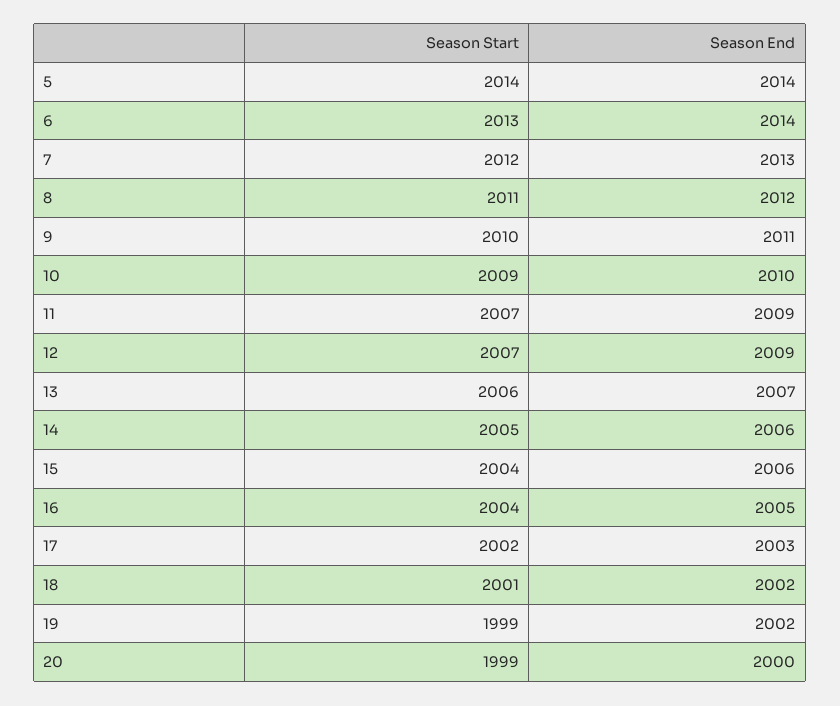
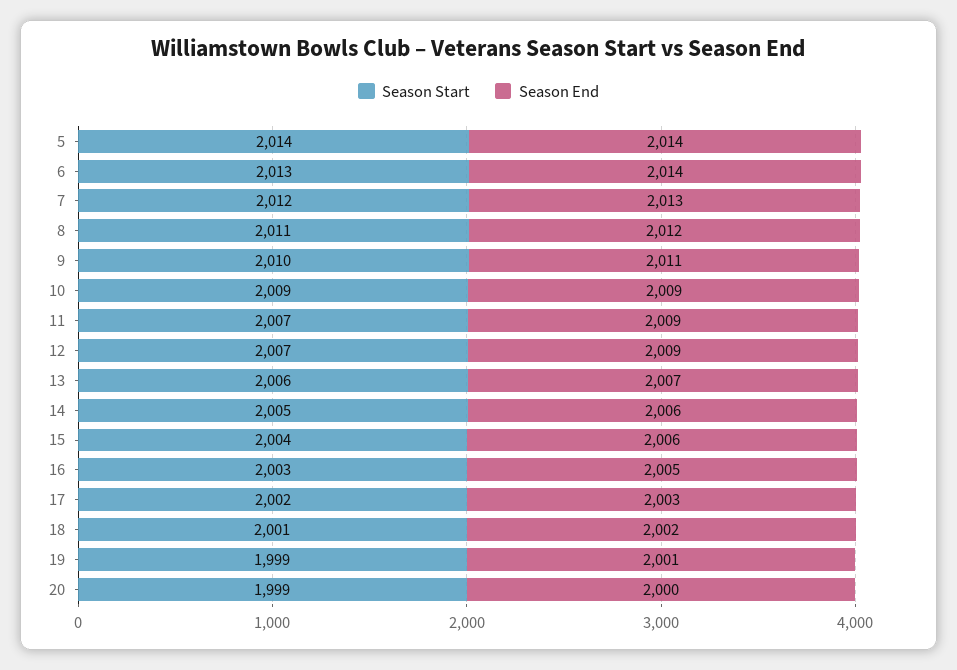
Season End, 10: 2010 -> 2009
Season Start, 16: 2004 -> 2003
Season End, 19: 2002 -> 2001

